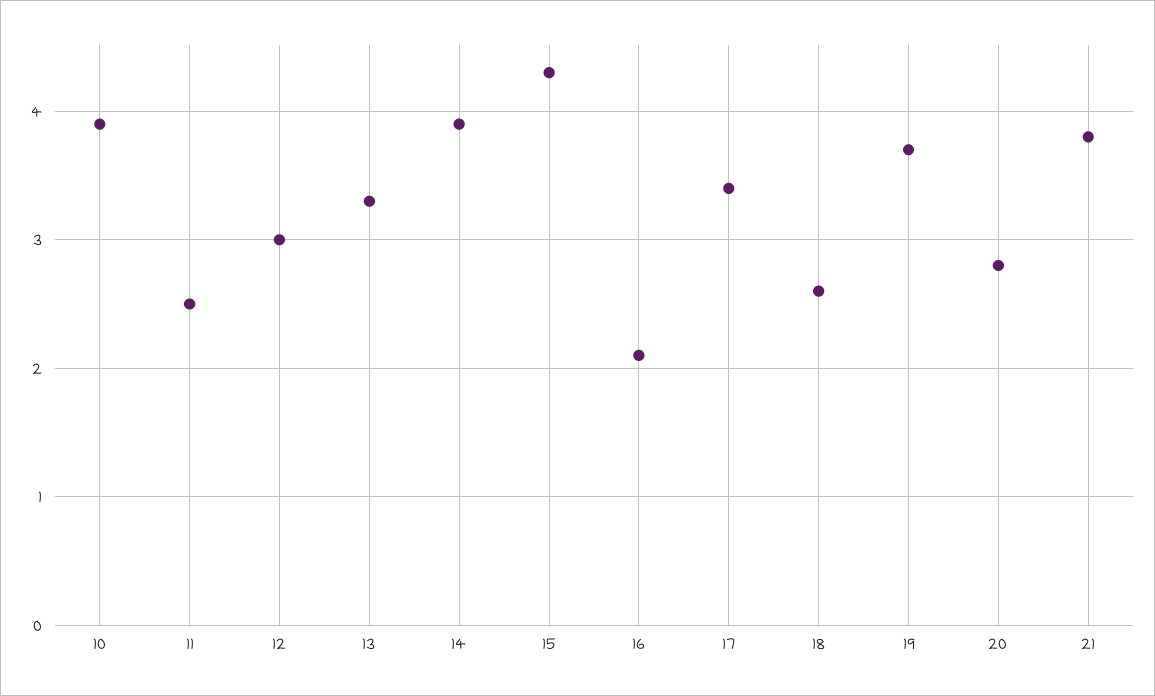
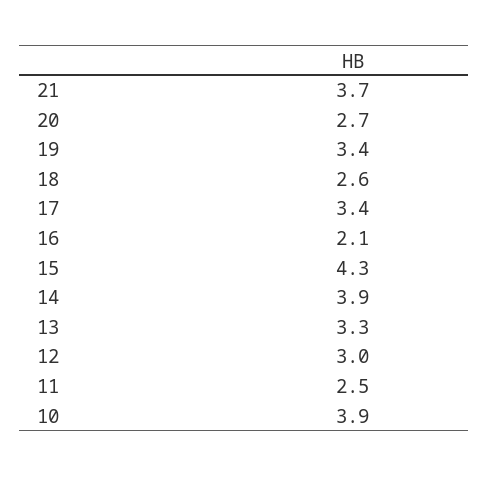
19: 3.7 -> 3.4
20: 2.8 -> 2.7
21: 3.8 -> 3.7

